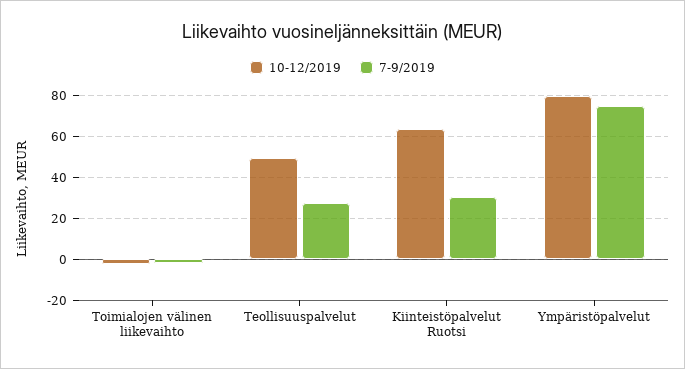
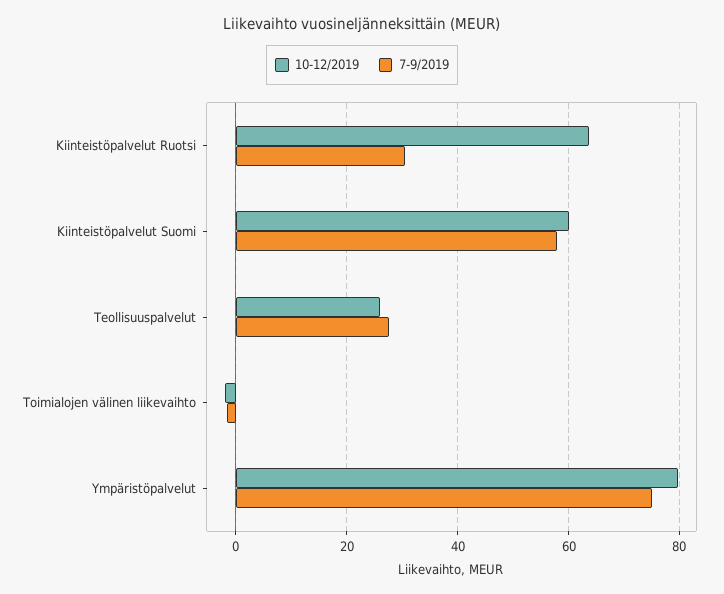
10-12/2019, Teollisuuspalvelut: 50 -> 26
10-12/2019, Kiinteistöpalvelut Suomi: none -> 60
7-9/2019, Kiinteistöpalvelut Suomi: none -> 58

